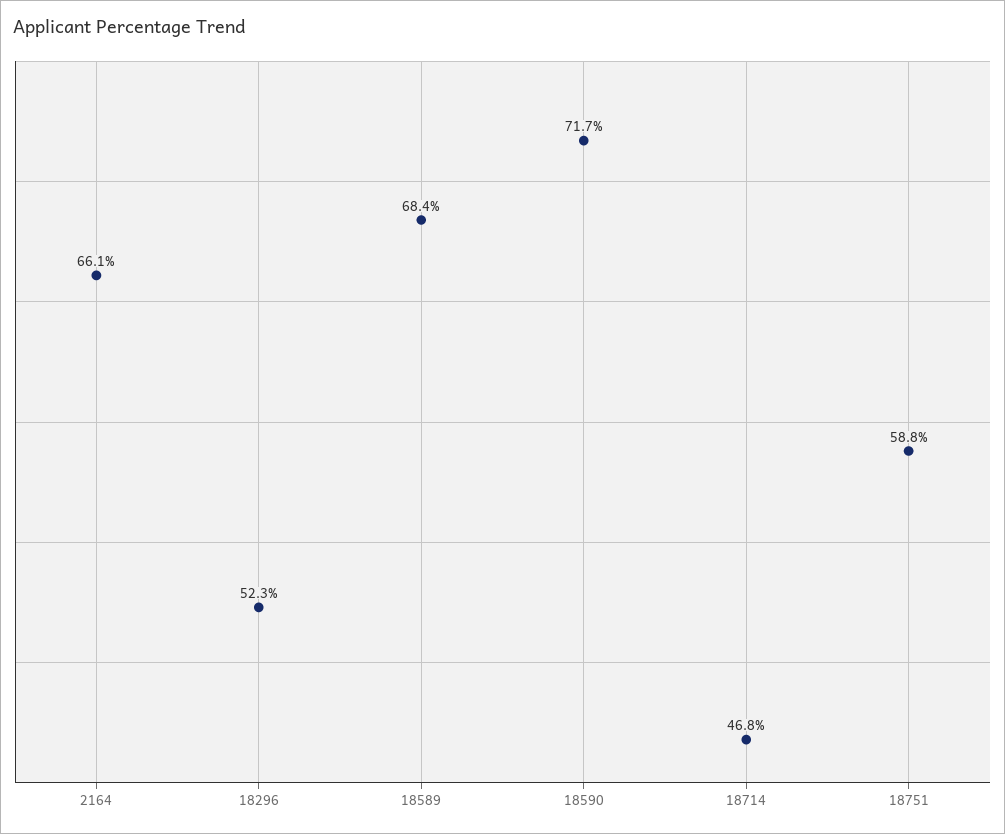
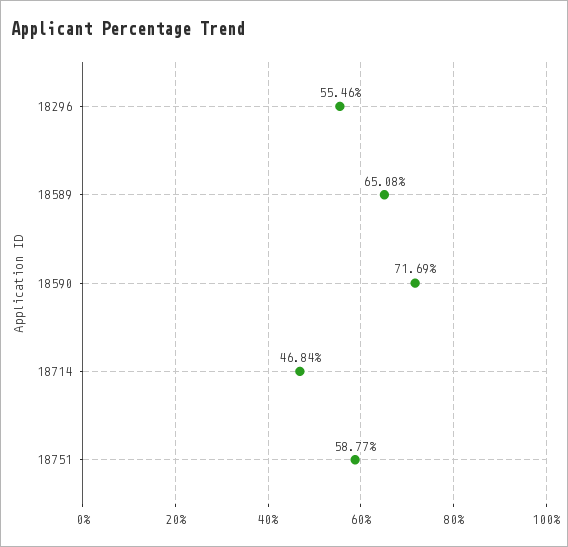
2164: 66.1 -> none
18296: 52.3 -> 55.46
18589: 68.4 -> 65.08

